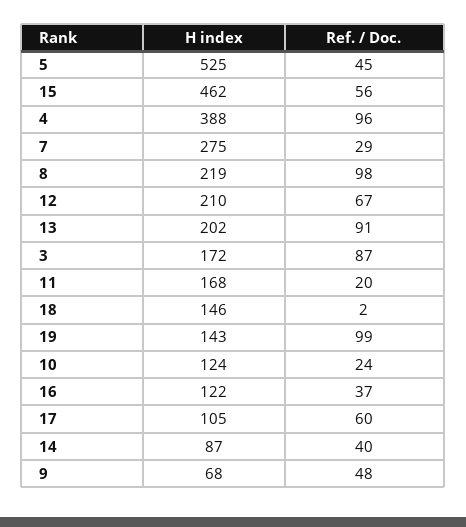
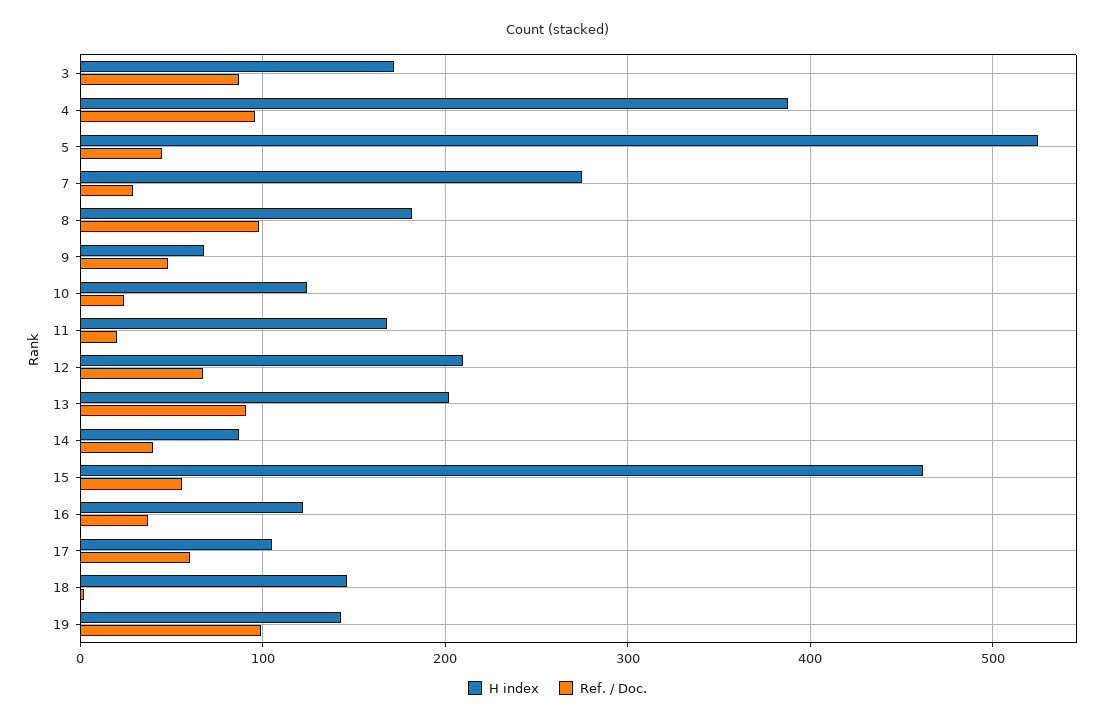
H index, 8: 219 -> 180

